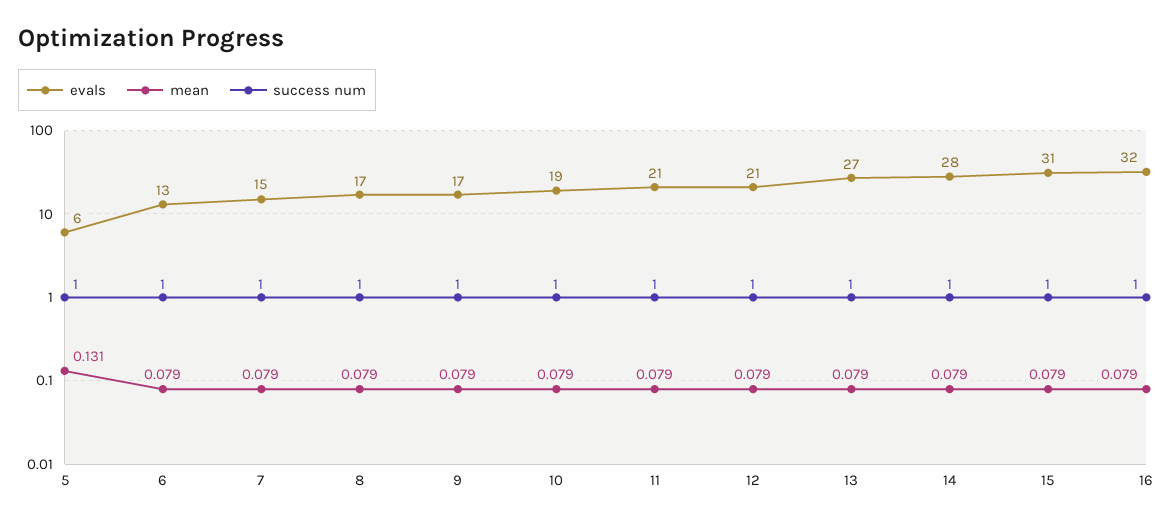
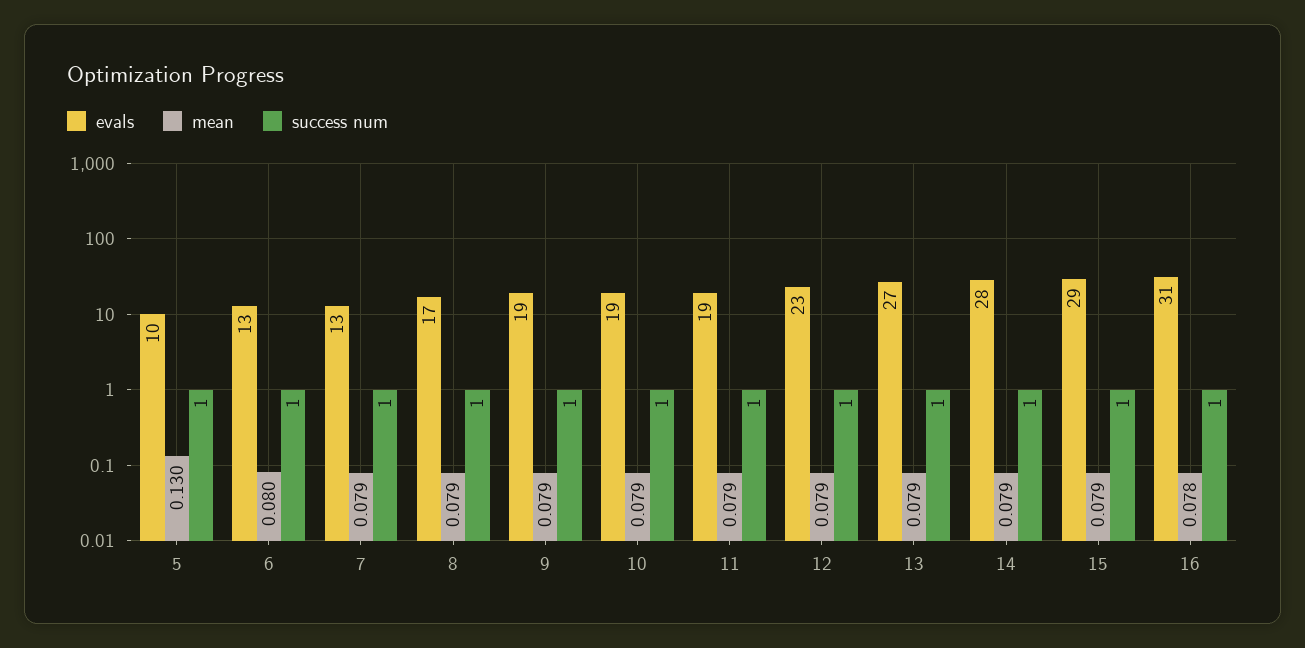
evals, 5: 6 -> 10
mean, 5: 0.131 -> 0.13
mean, 6: 0.079 -> 0.08
evals, 7: 15 -> 13
evals, 9: 17 -> 19
evals, 11: 21 -> 19
evals, 12: 21 -> 23
evals, 15: 31 -> 29
evals, 16: 32 -> 31
mean, 16: 0.079 -> 0.078

